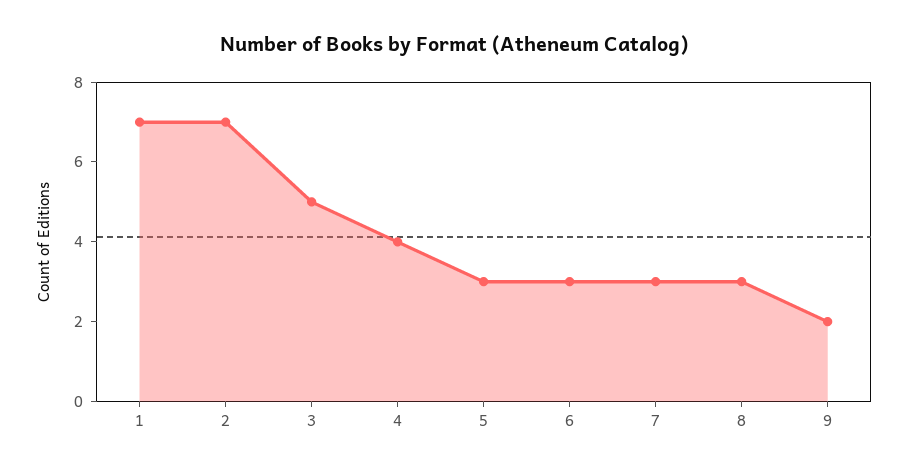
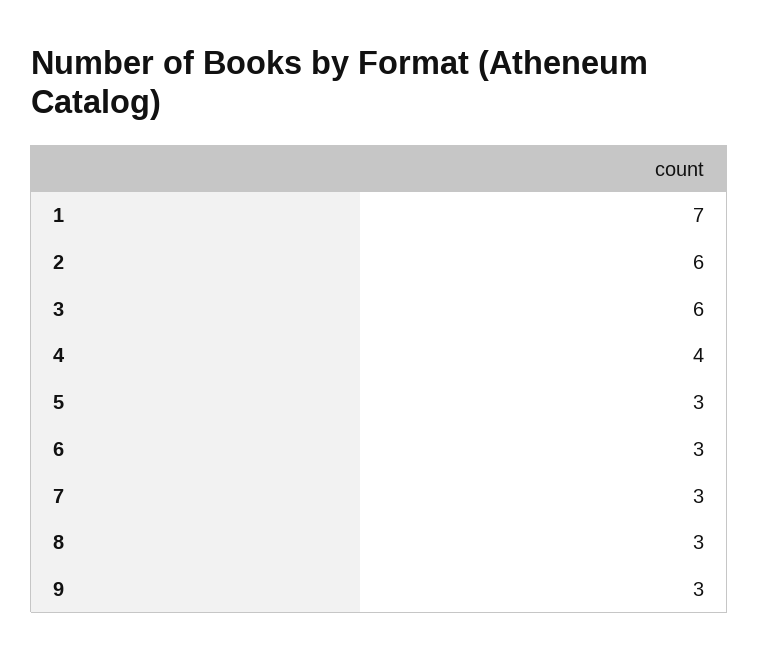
2: 7 -> 6
3: 5 -> 6
9: 2 -> 3

